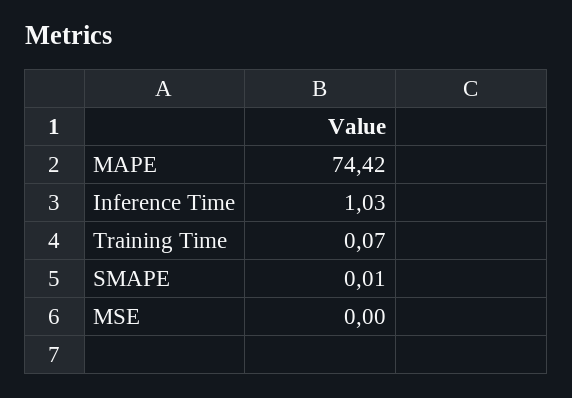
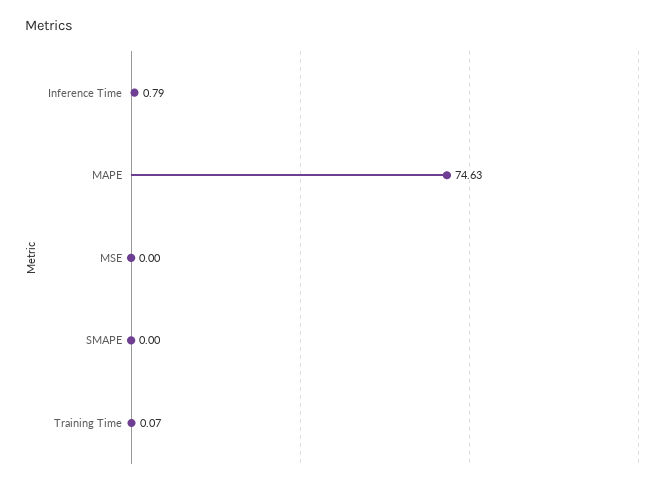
MAPE: 74.42 -> 74.63
Inference Time: 1.03 -> 0.79
SMAPE: 0.01 -> 0

